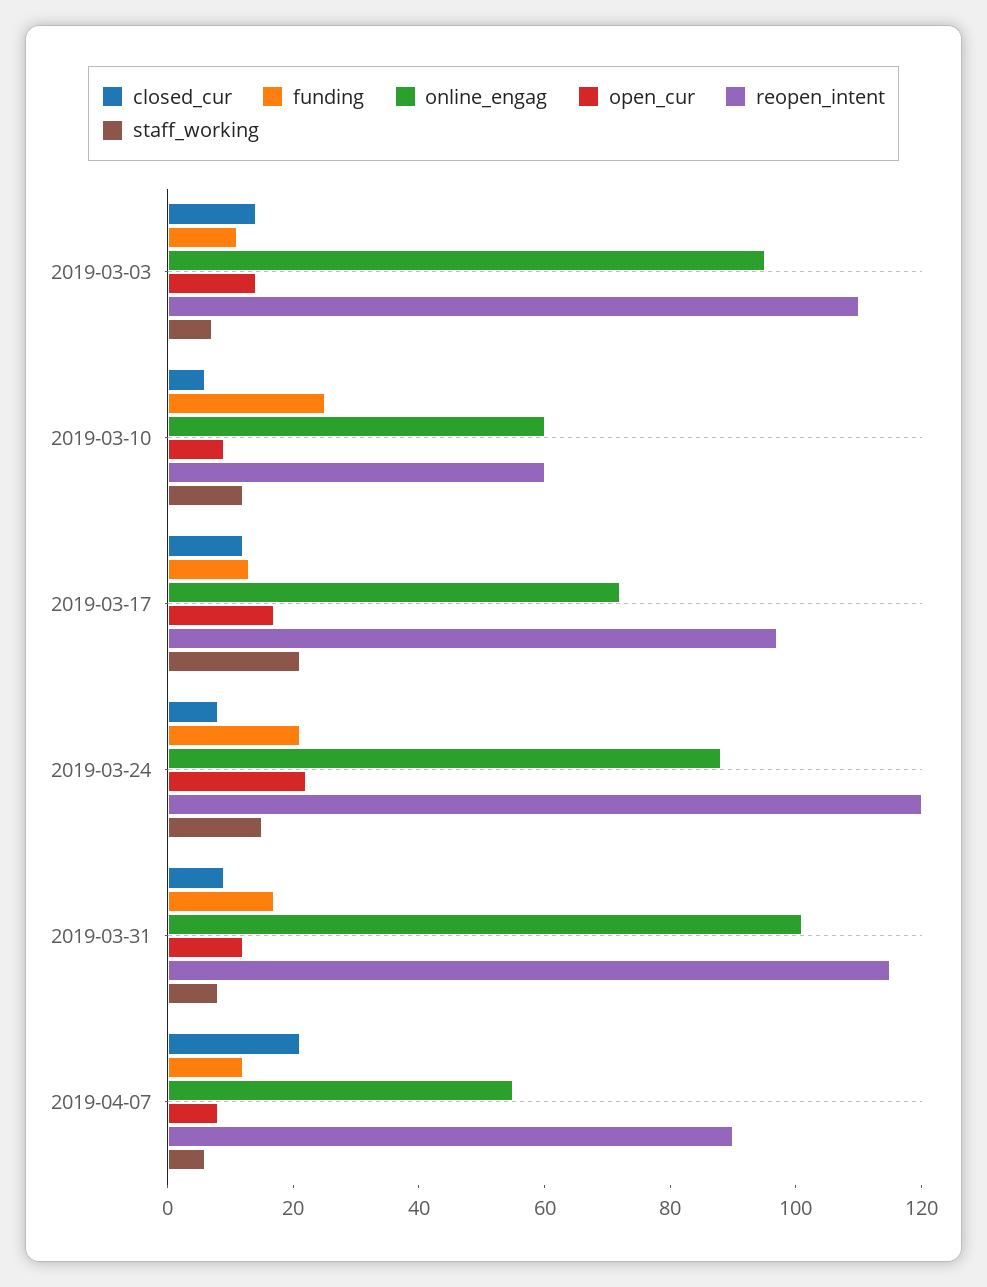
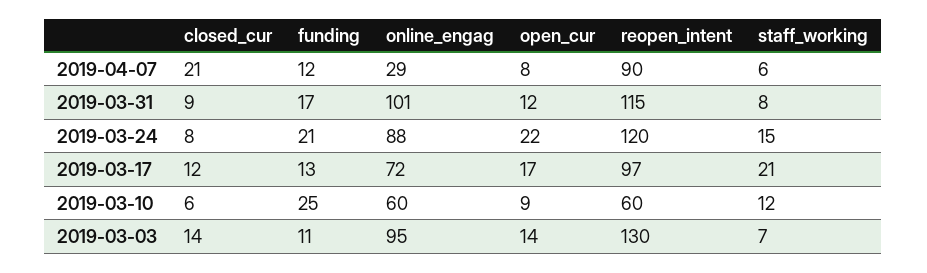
reopen_intent, 2019-03-03: 110 -> 130
online_engag, 2019-04-07: 55 -> 29

